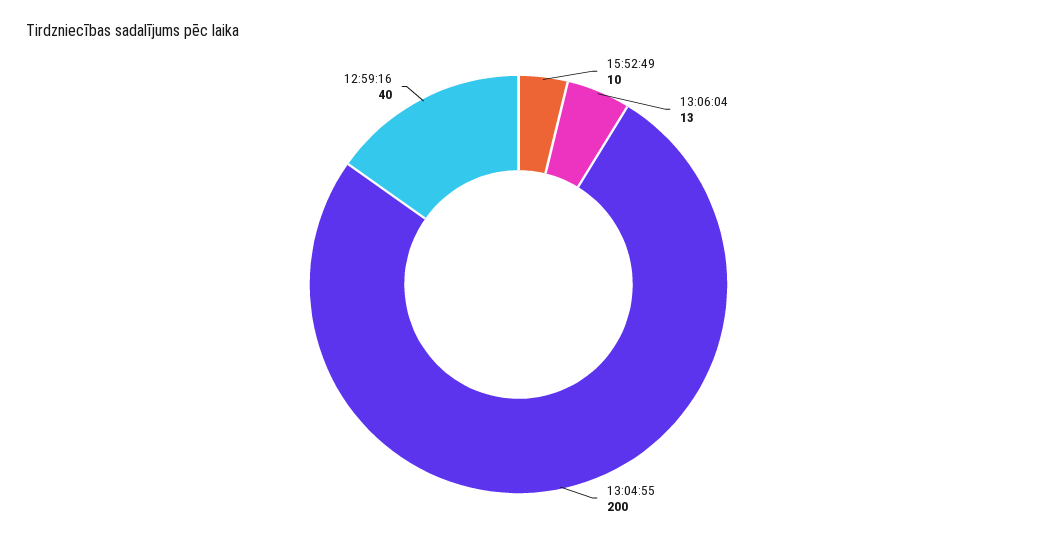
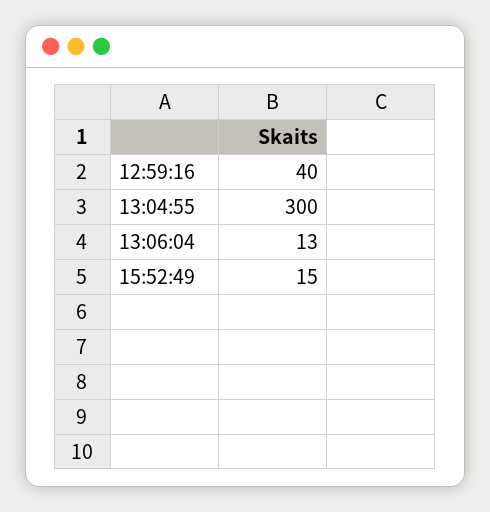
15:52:49: 10 -> 15
13:04:55: 200 -> 300

